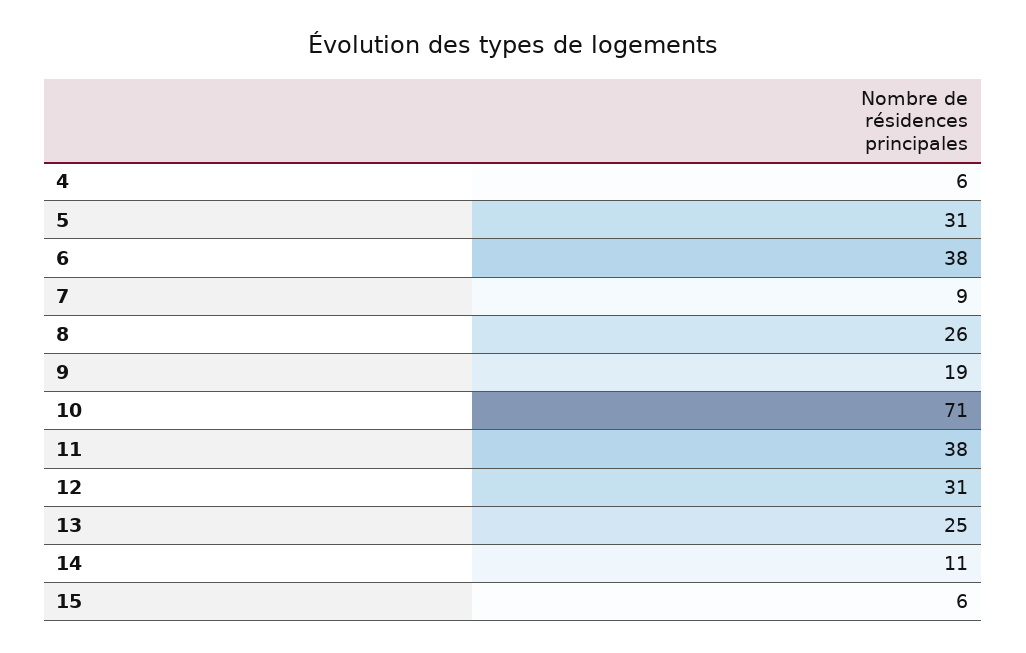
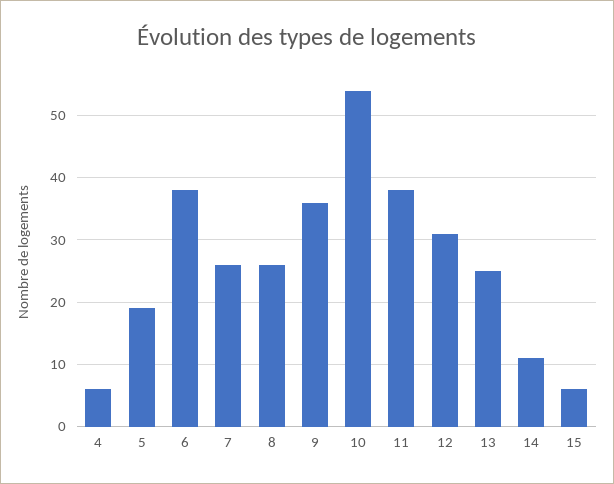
5: 31 -> 19
7: 9 -> 26
9: 19 -> 36
10: 71 -> 54

